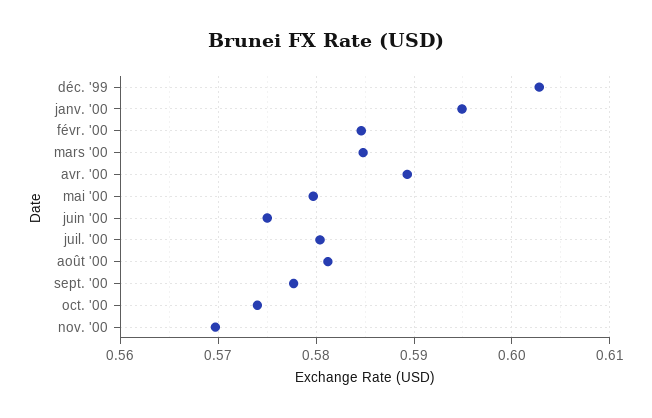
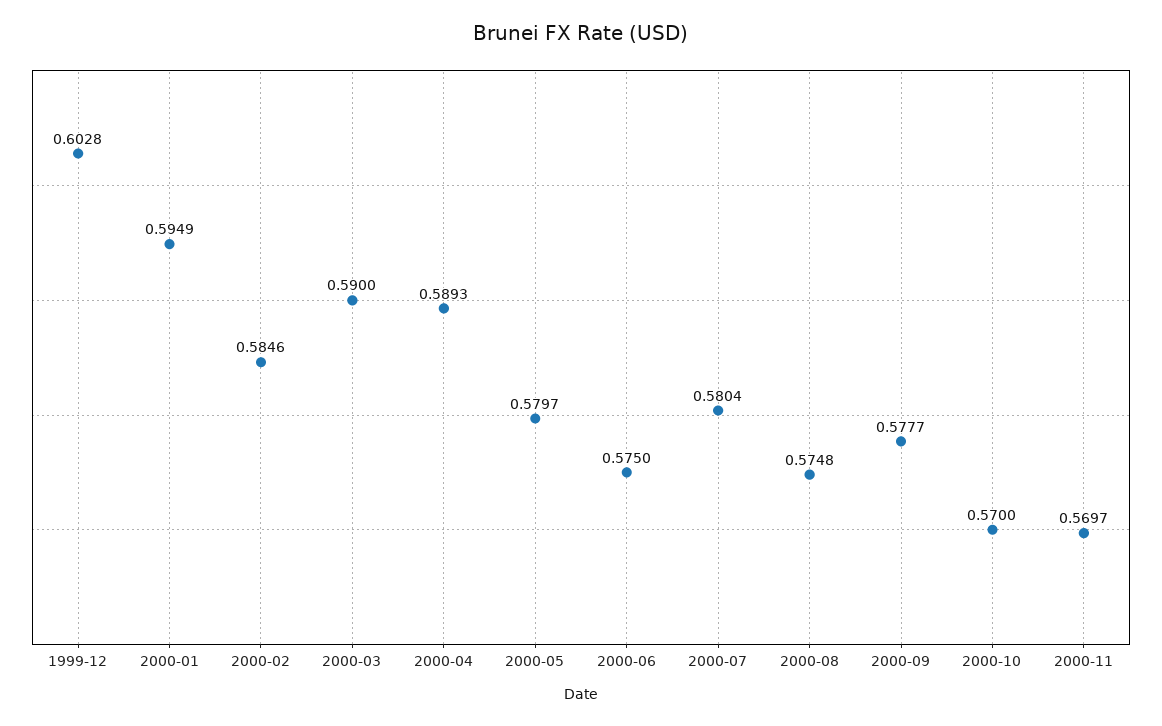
mars '00: 0.585 -> 0.59
août '00: 0.581 -> 0.5748
oct. '00: 0.574 -> 0.57

